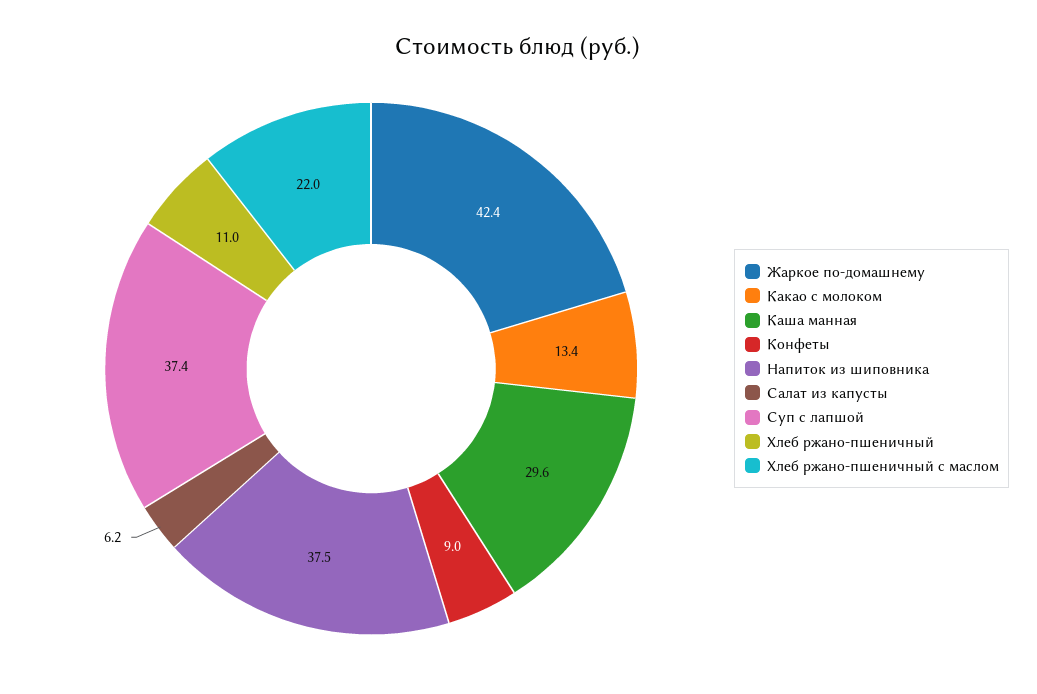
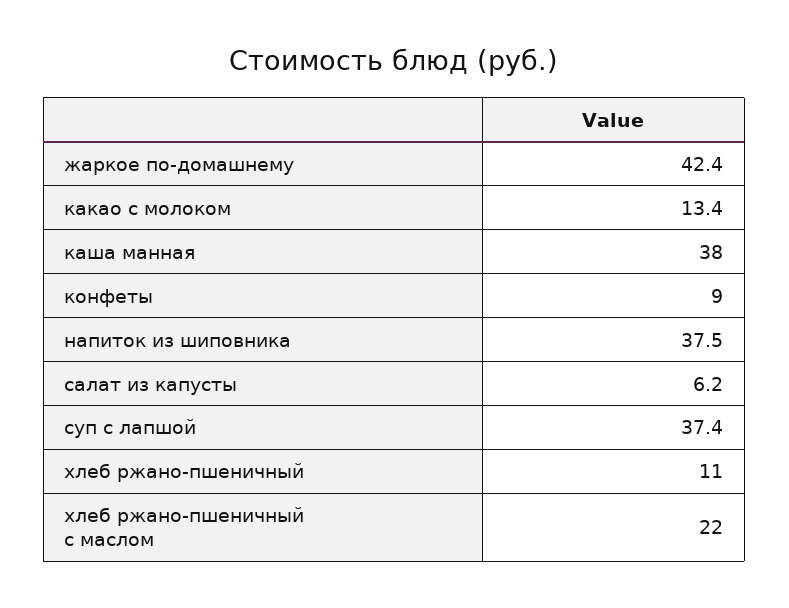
Каша манная: 29.6 -> 38

